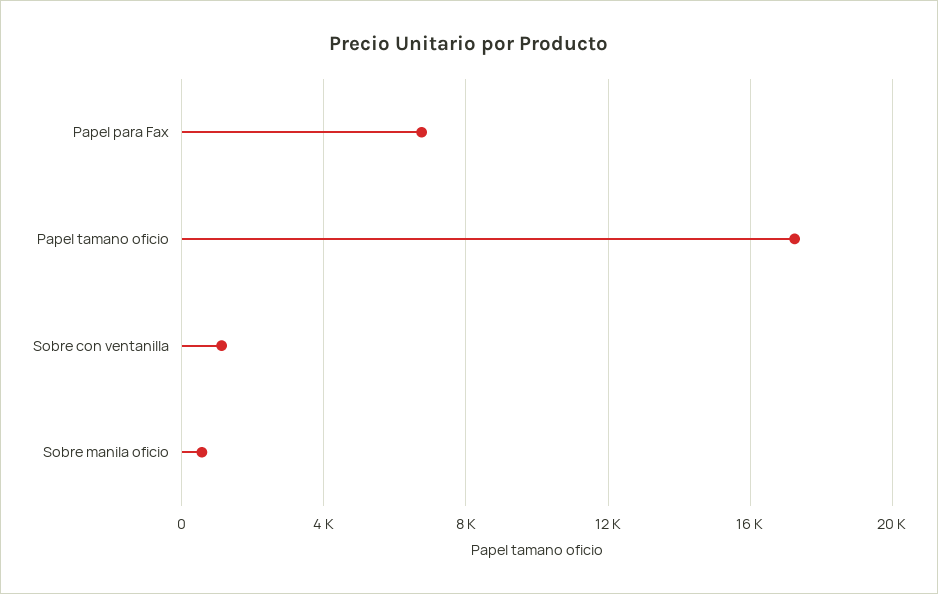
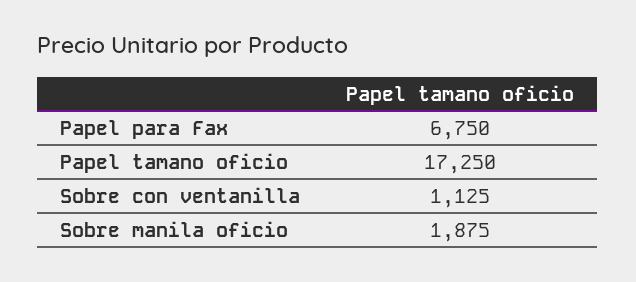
Sobre manila oficio: 500 -> 1875

